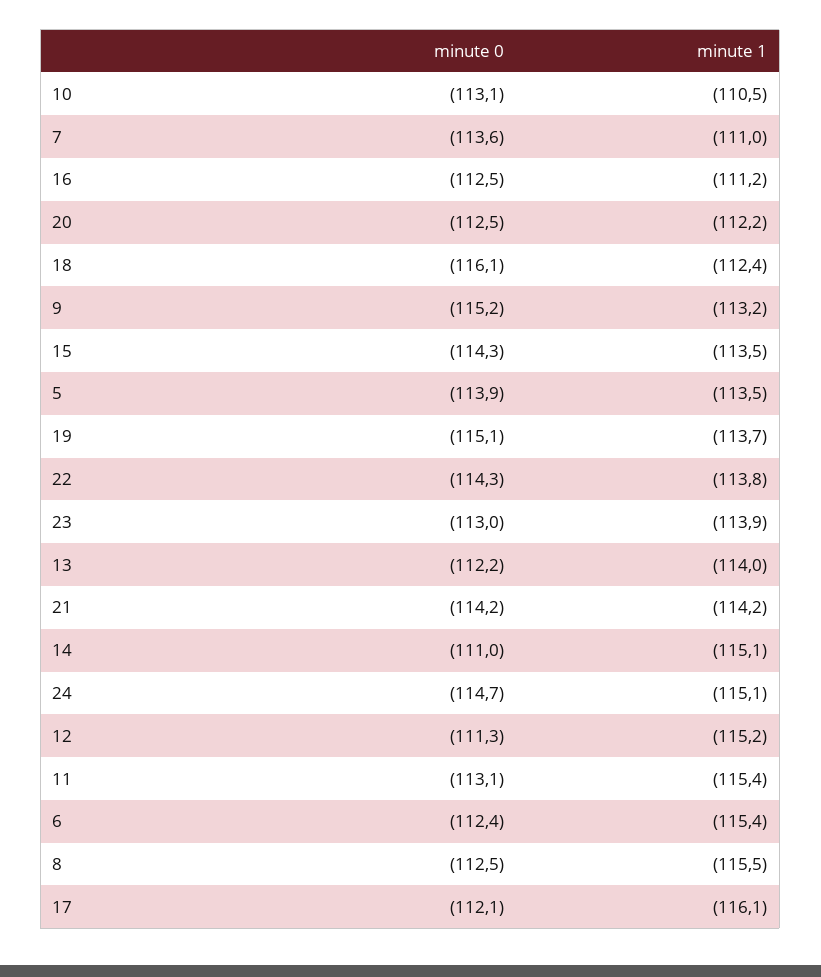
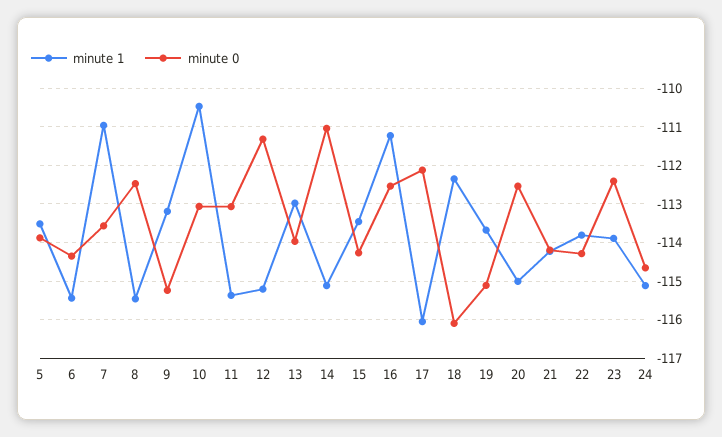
minute 1, 20: -112.2 -> -115
minute 0, 23: -113 -> -112.4
minute 0, 13: -112.2 -> -114
minute 1, 13: -114 -> -113
minute 0, 6: -112.4 -> -114.4

